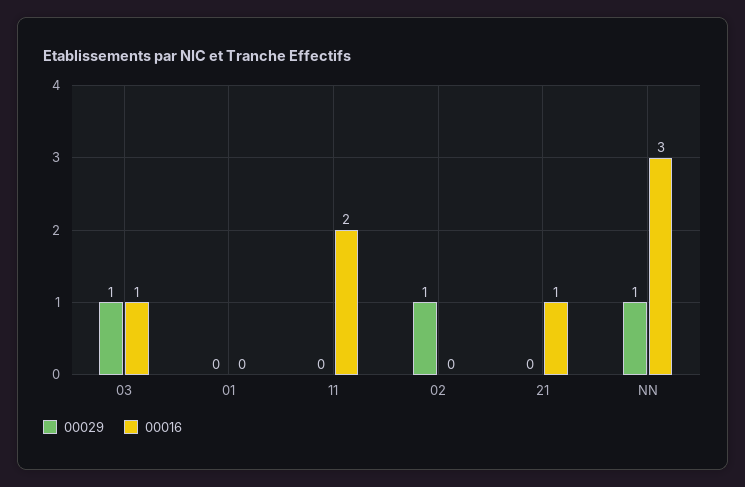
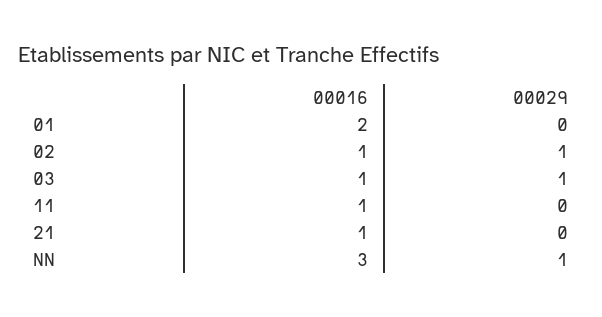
00016, 01: 0 -> 2
00016, 11: 2 -> 1
00016, 02: 0 -> 1

